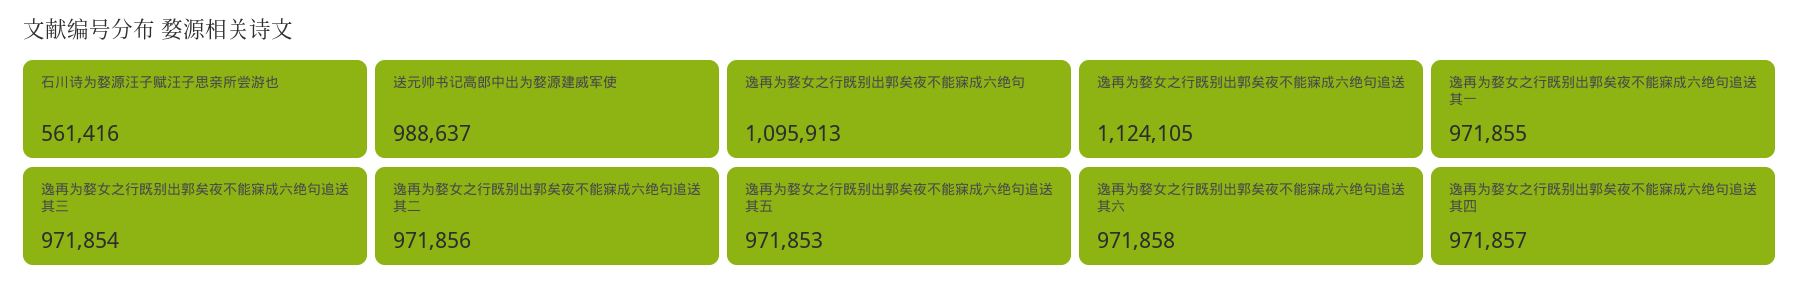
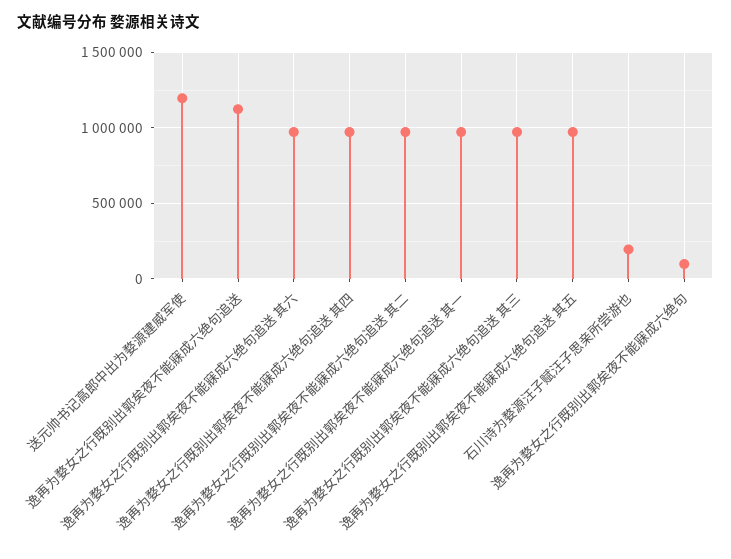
石川诗为婺源汪子赋汪子思亲所尝游也: 561416 -> 200000
送元帅书记高郎中出为婺源建威军使: 988637 -> 1200000
逸再为婺女之行既别出郭矣夜不能寐成六绝句: 1095913 -> 100000

